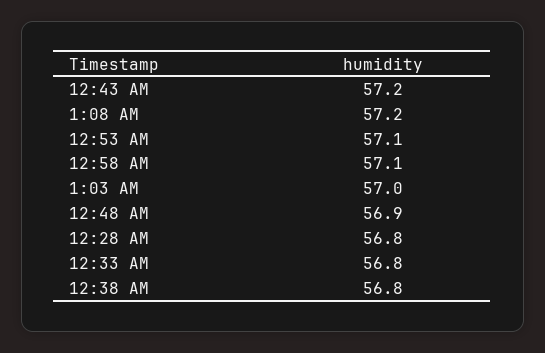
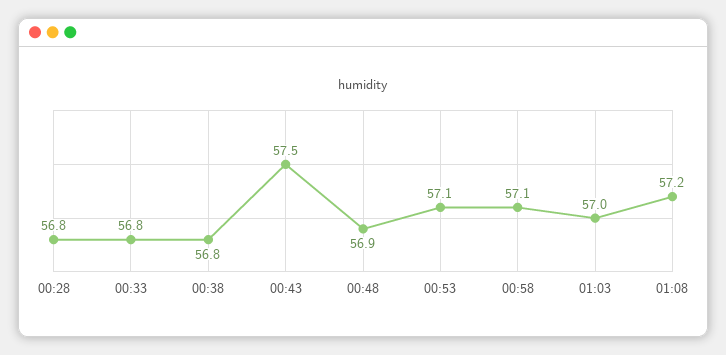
12:43 AM: 57.2 -> 57.5

